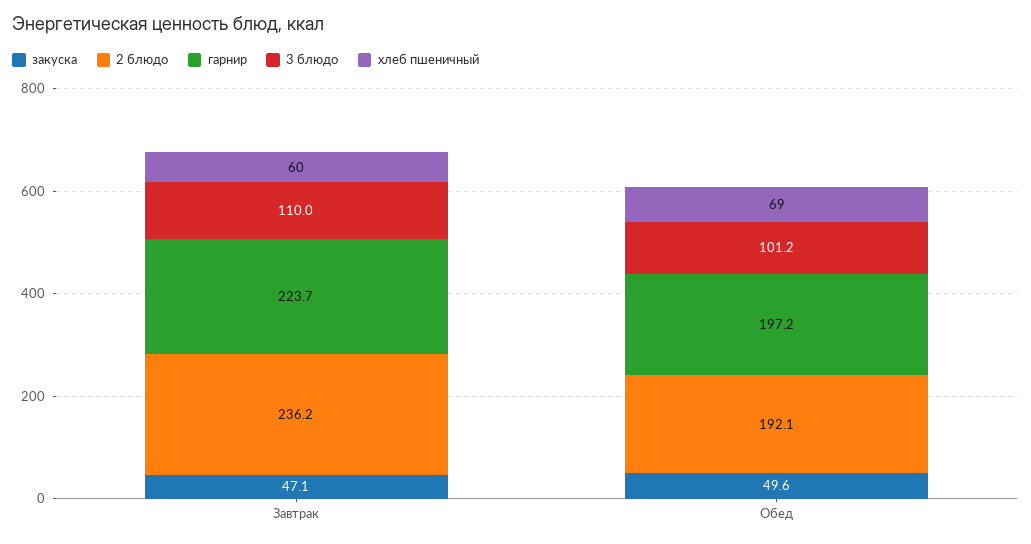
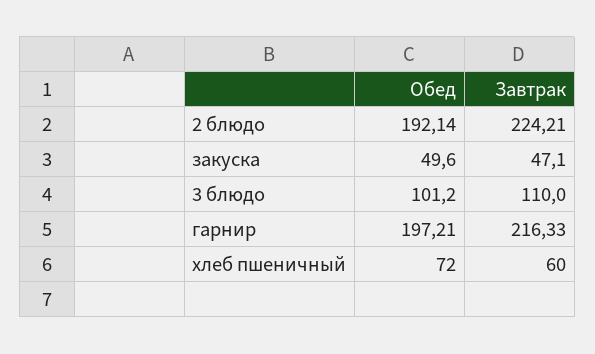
2 блюдо, Завтрак: 236.2 -> 224.21
гарнир, Завтрак: 223.7 -> 216.33
хлеб пшеничный, Обед: 69 -> 72

